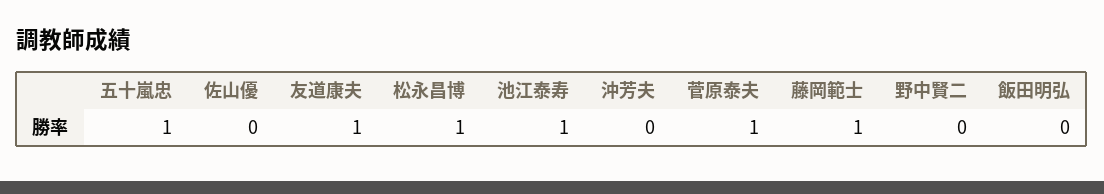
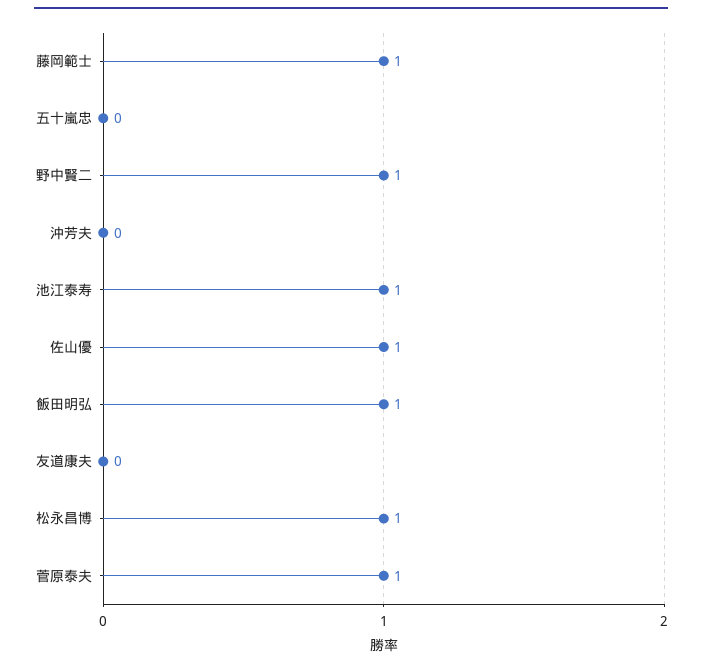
五十嵐忠: 1 -> 0
佐山優: 0 -> 1
友道康夫: 1 -> 0
野中賢二: 0 -> 1
飯田明弘: 0 -> 1

